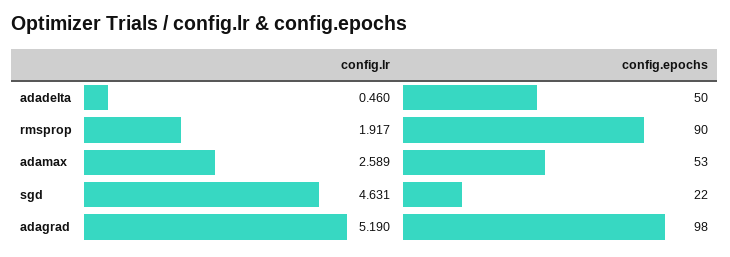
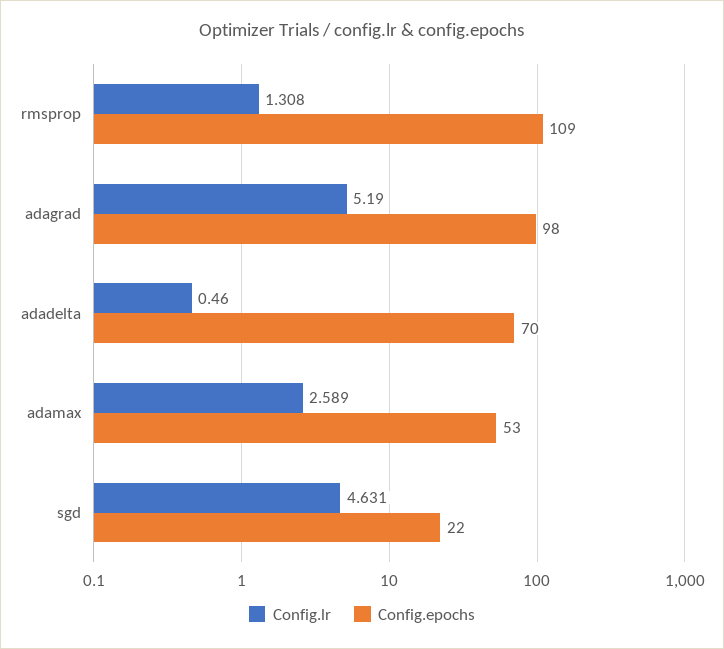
config.epochs, adadelta: 50 -> 70
config.lr, rmsprop: 1.917 -> 1.308
config.epochs, rmsprop: 90 -> 109

